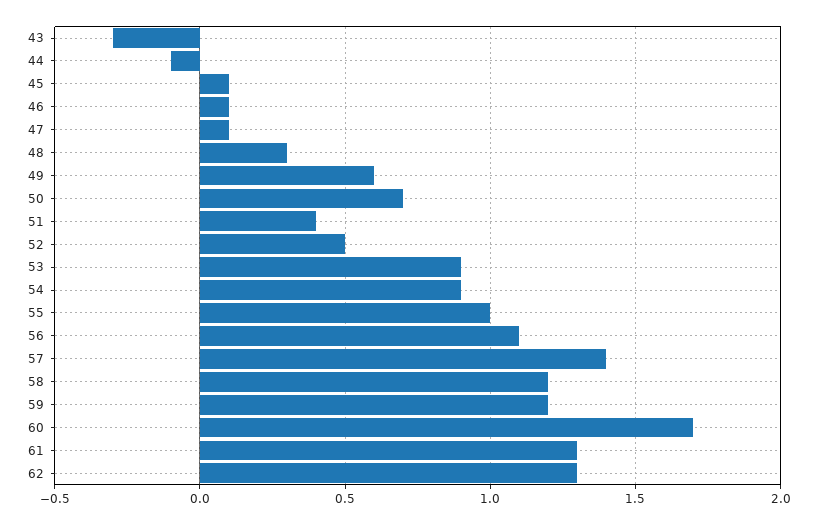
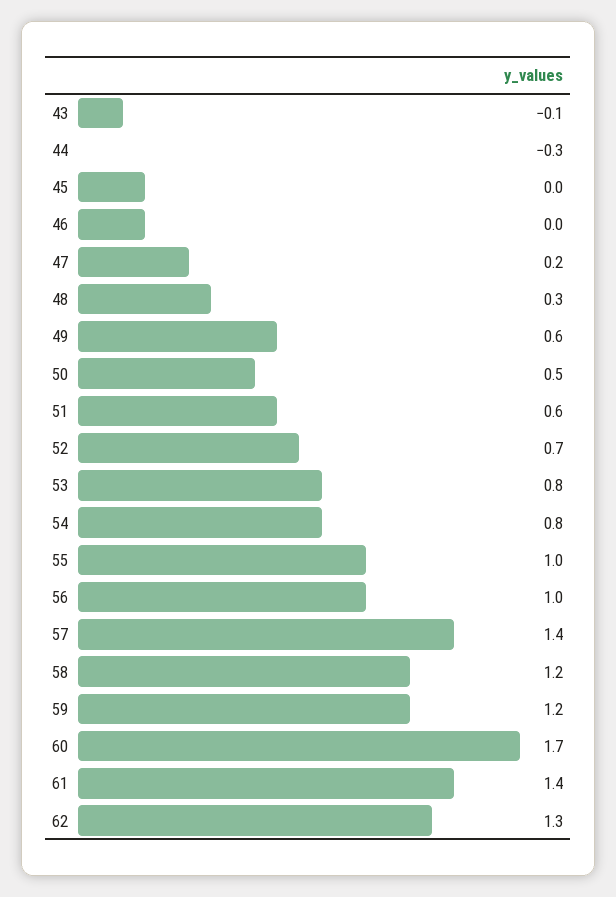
43: -0.3 -> -0.1
44: -0.1 -> -0.3
45: 0.1 -> 0
46: 0.1 -> 0
47: 0.1 -> 0.2
50: 0.7 -> 0.5
51: 0.4 -> 0.6
52: 0.5 -> 0.7
53: 0.9 -> 0.8
54: 0.9 -> 0.8
56: 1.1 -> 1
61: 1.3 -> 1.4

